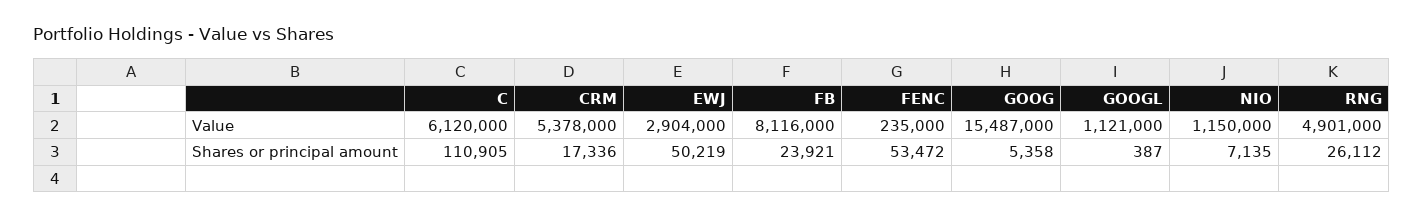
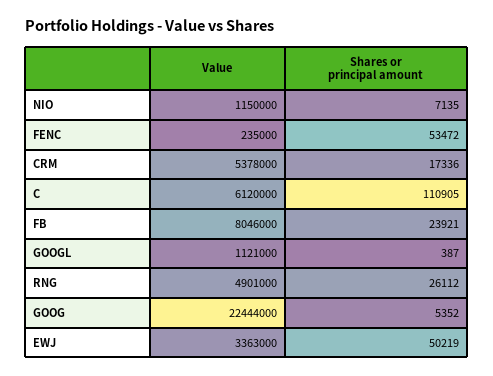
EWJ, Value: 2904000 -> 3363000
FB, Value: 8116000 -> 8046000
GOOG, Value: 15487000 -> 22444000
GOOG, Shares or principal amount: 5358 -> 5352

